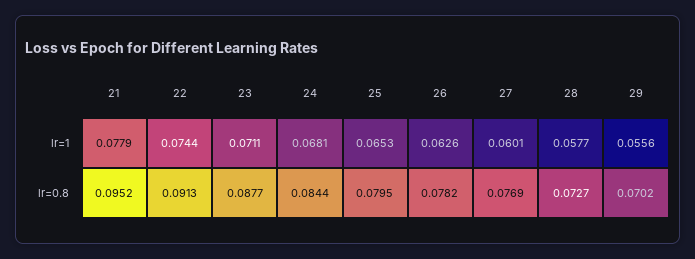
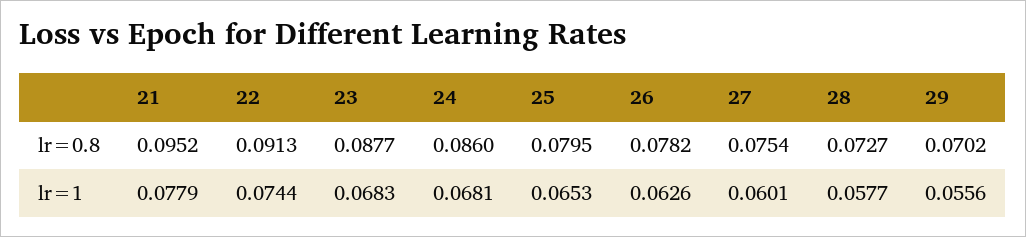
23, lr=1: 0.0711 -> 0.0683
24, lr=0.8: 0.0844 -> 0.086
27, lr=0.8: 0.0769 -> 0.0754

